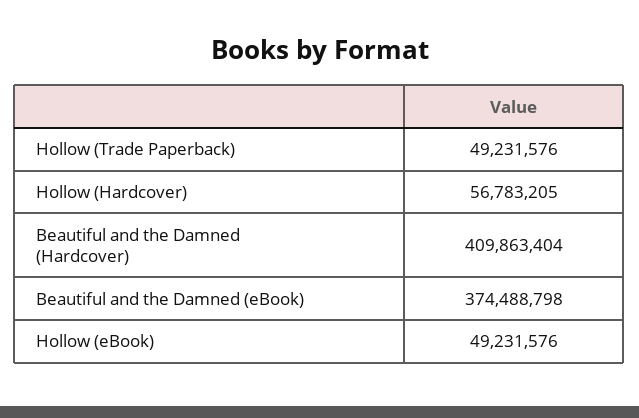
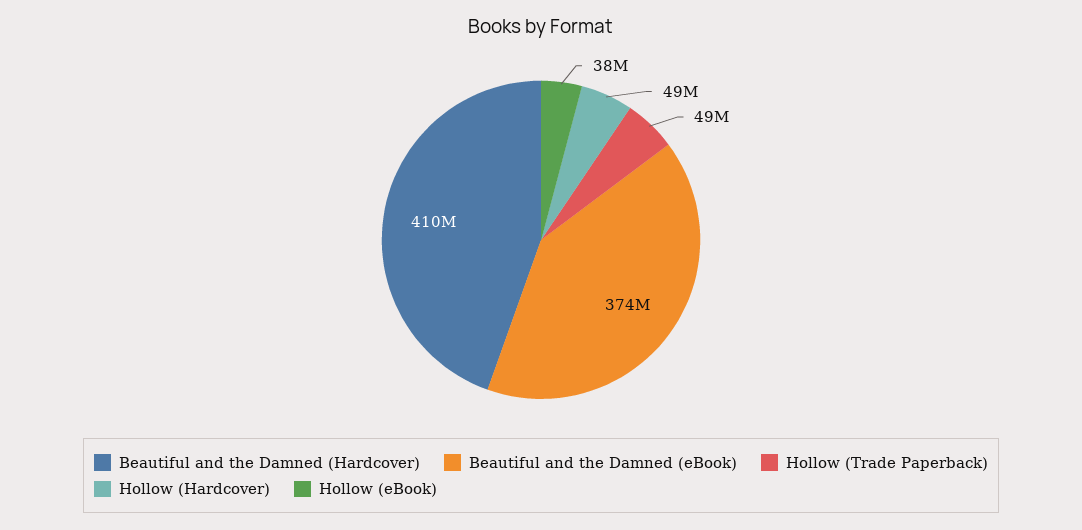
Hollow (Hardcover): 56783205 -> 49000000
Hollow (eBook): 49231576 -> 38000000

